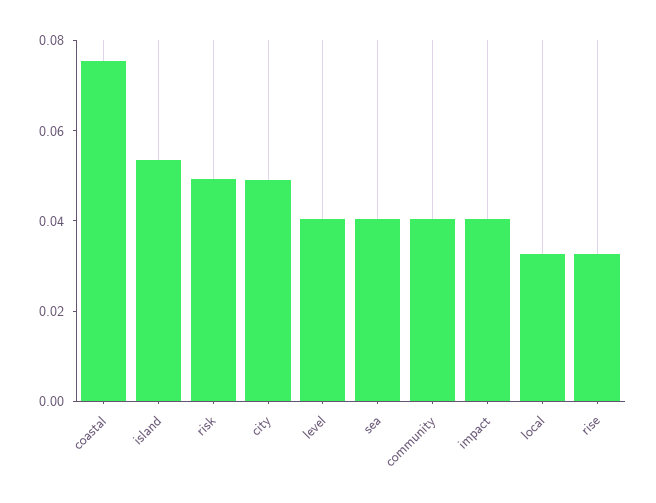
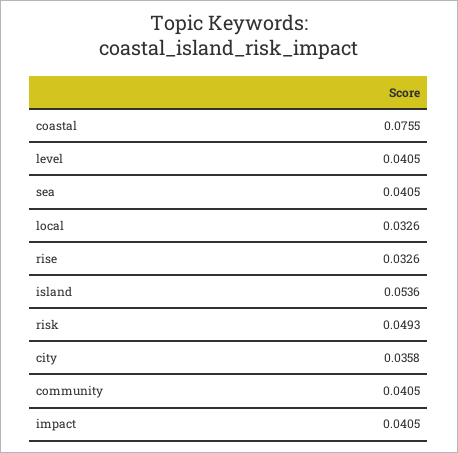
city: 0.05 -> 0.0358

